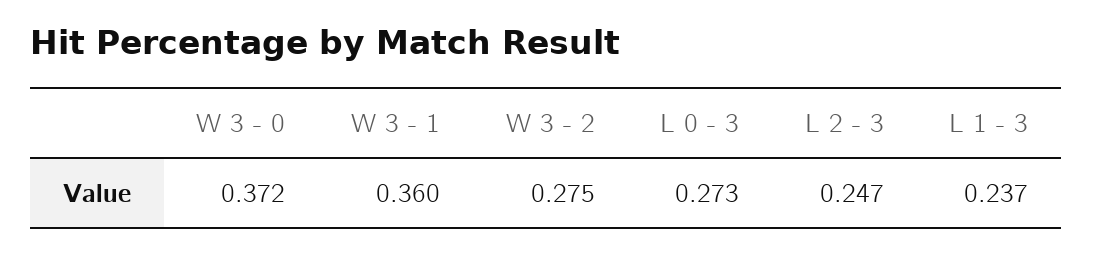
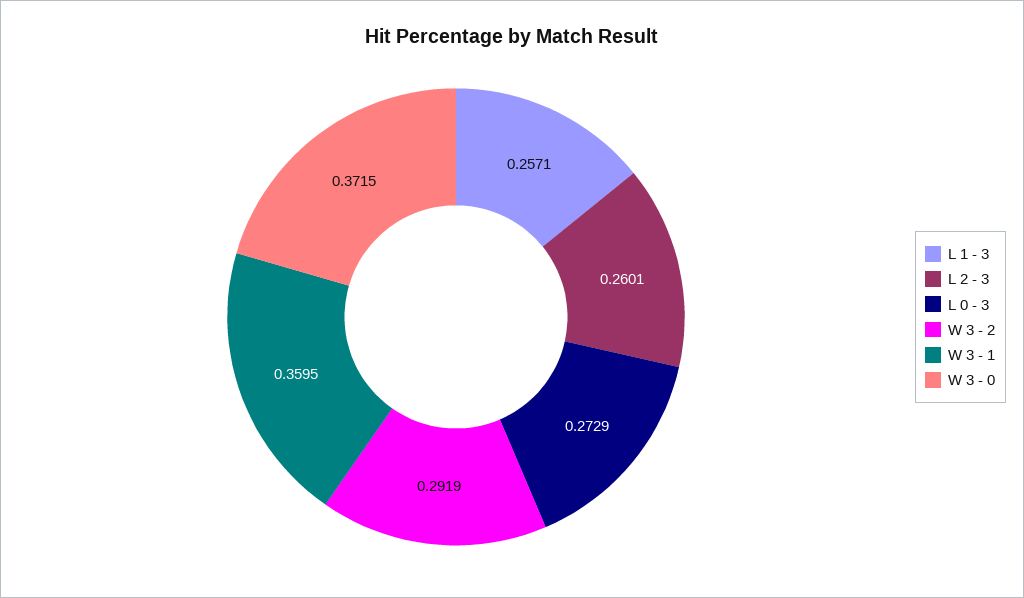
W 3 - 2: 0.275 -> 0.2919
L 2 - 3: 0.247 -> 0.2601
L 1 - 3: 0.237 -> 0.2571

